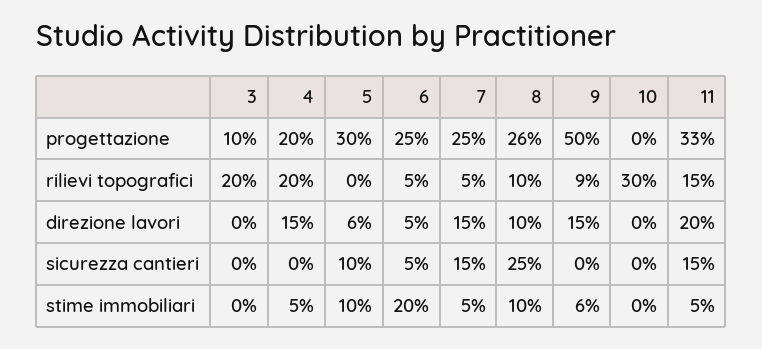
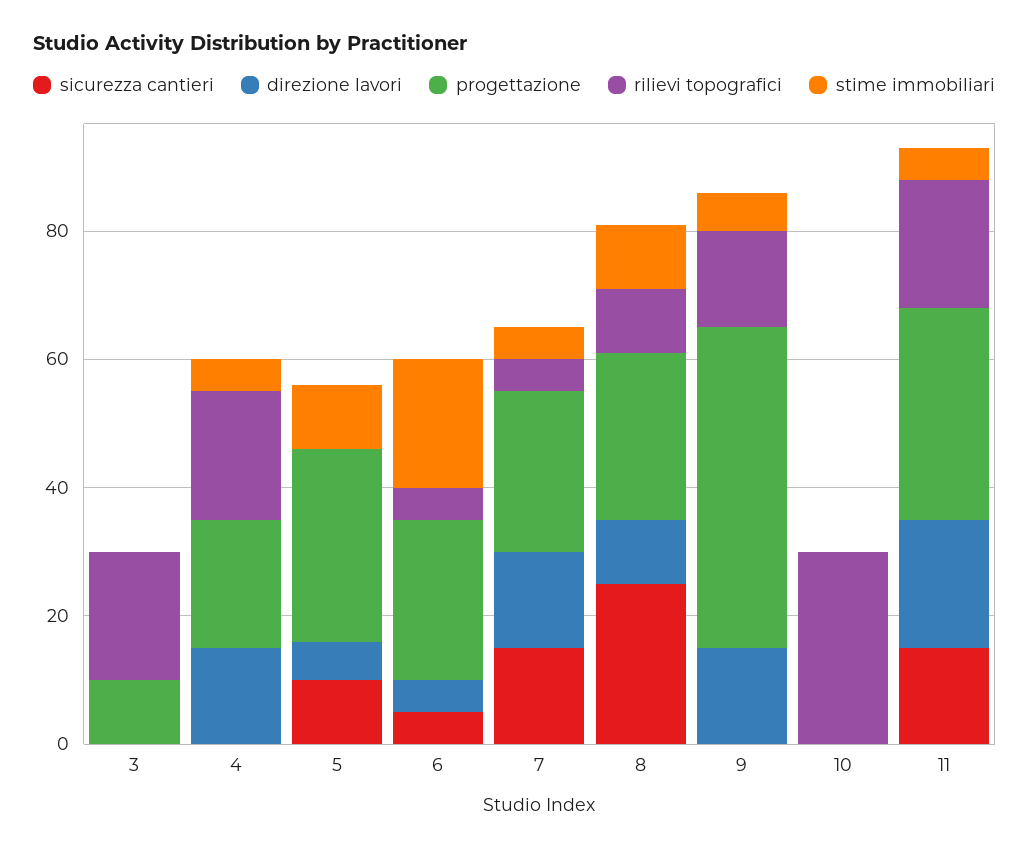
rilievi topografici, 9: 9 -> 15
rilievi topografici, 11: 15 -> 20

